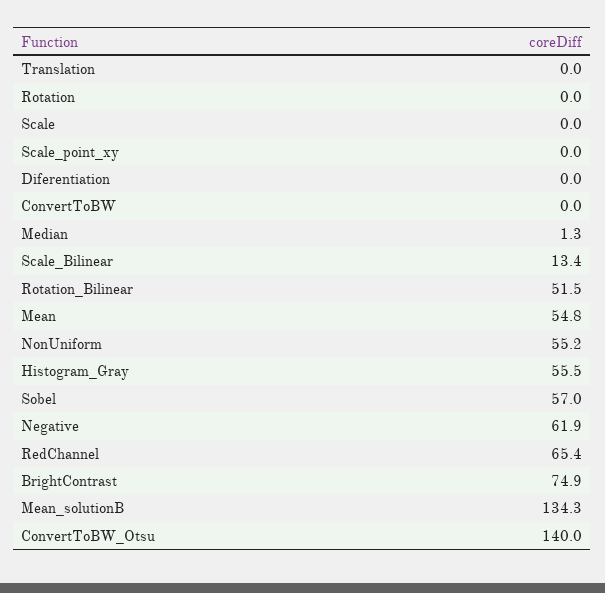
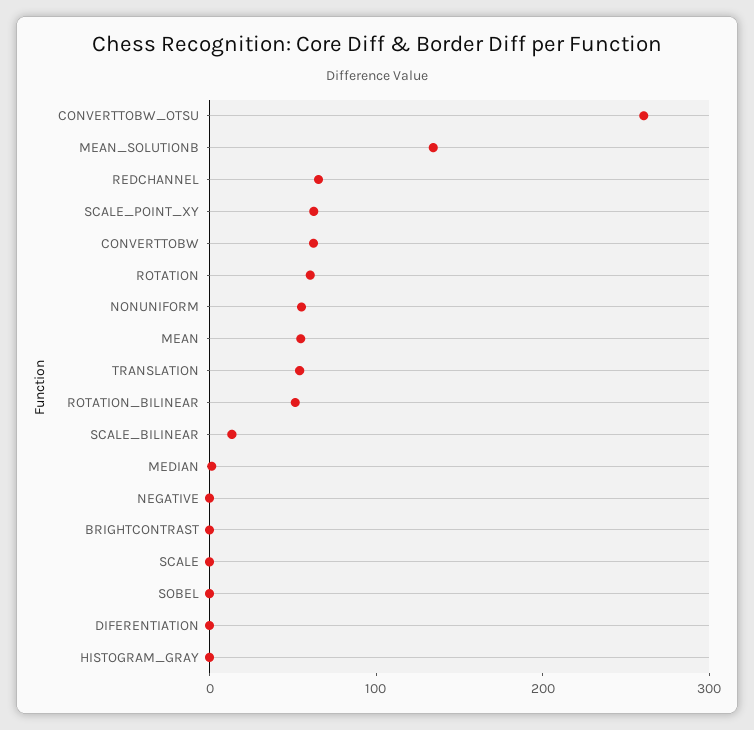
Translation: 0 -> 60
Rotation: 0 -> 60
Scale_point_xy: 0 -> 60
ConvertToBW: 0 -> 60
Histogram_Gray: 55.5 -> 0
Sobel: 57 -> 0
Negative: 61.9 -> 0
BrightContrast: 74.9 -> 0
ConvertToBW_Otsu: 140 -> 260

